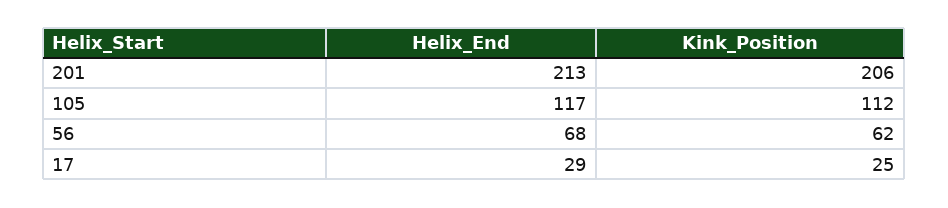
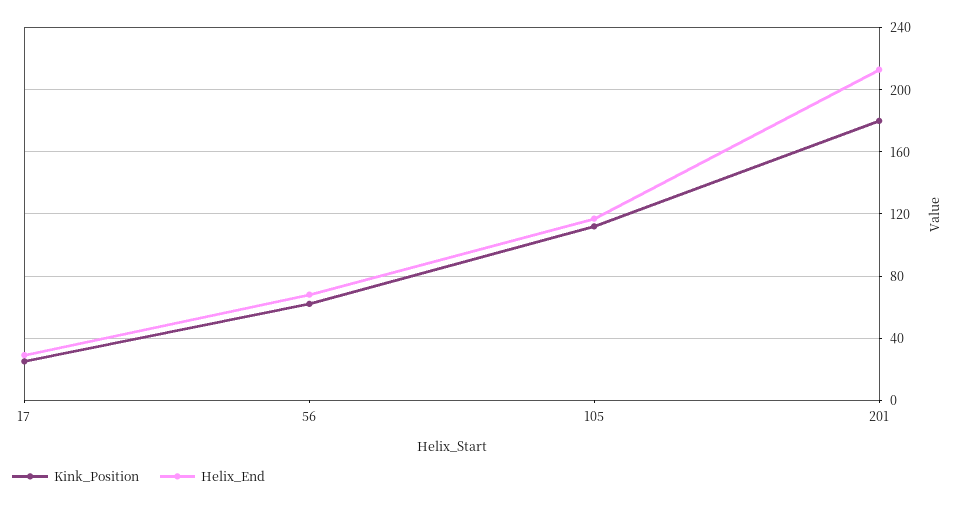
Kink_Position, 201: 206 -> 180

